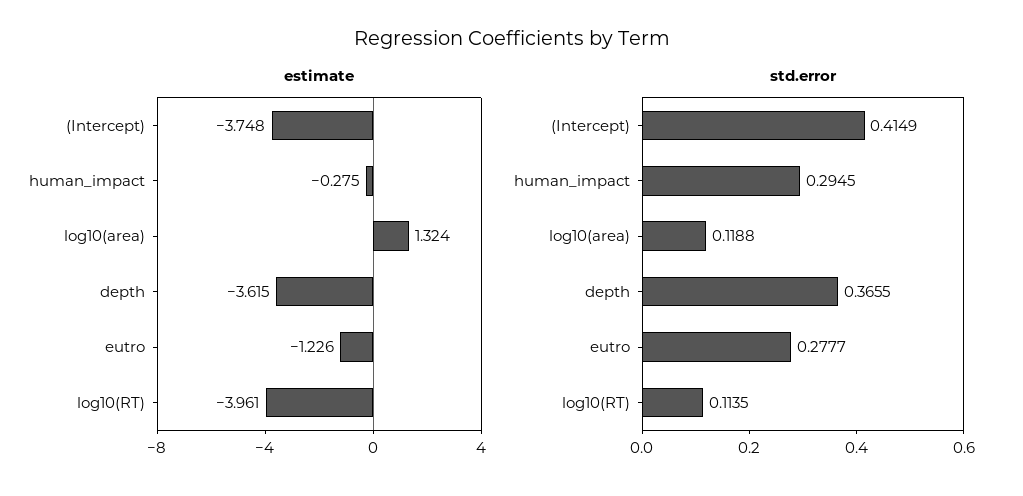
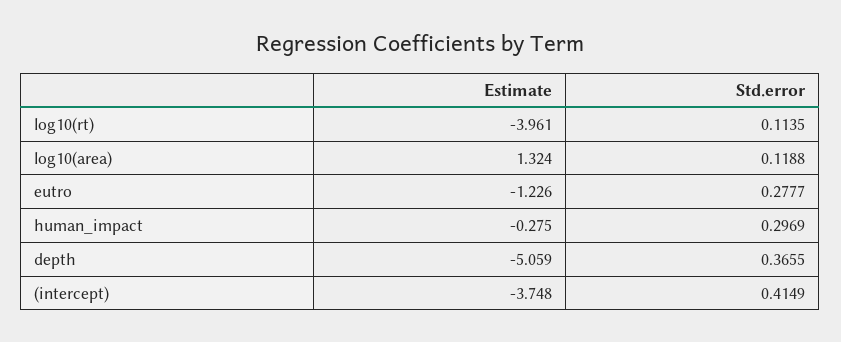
estimate, depth: -3.615 -> -5.059
std.error, human_impact: 0.2945 -> 0.2969

